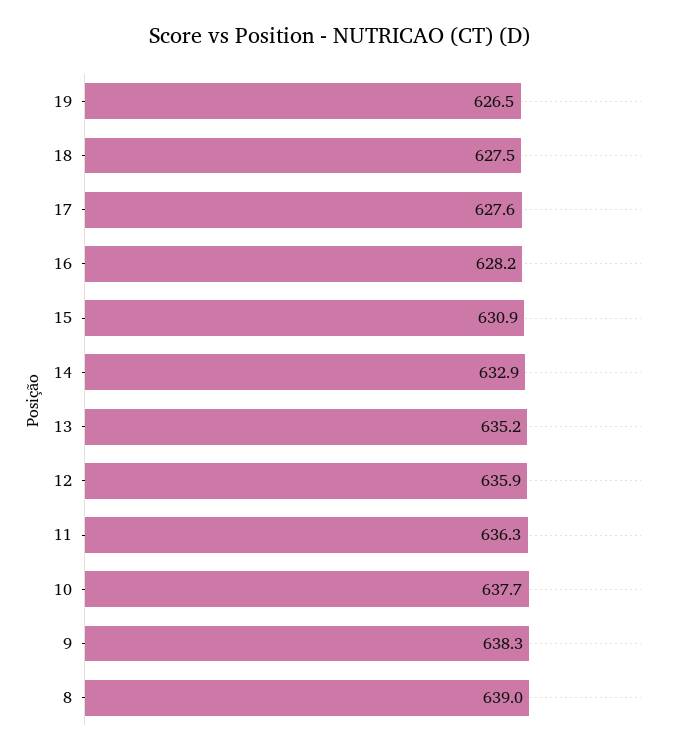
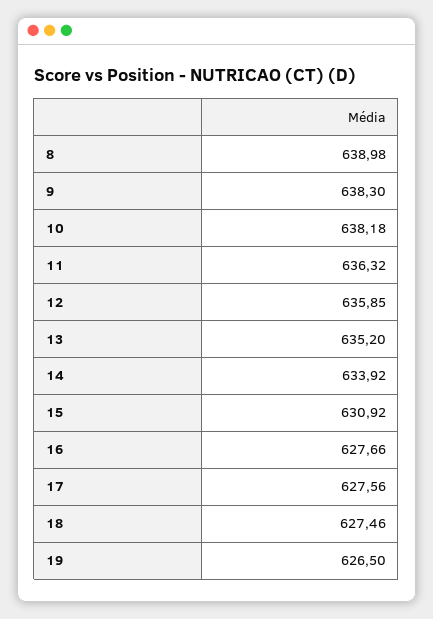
16: 628.2 -> 627.66
14: 632.9 -> 633.92
10: 637.7 -> 638.18

